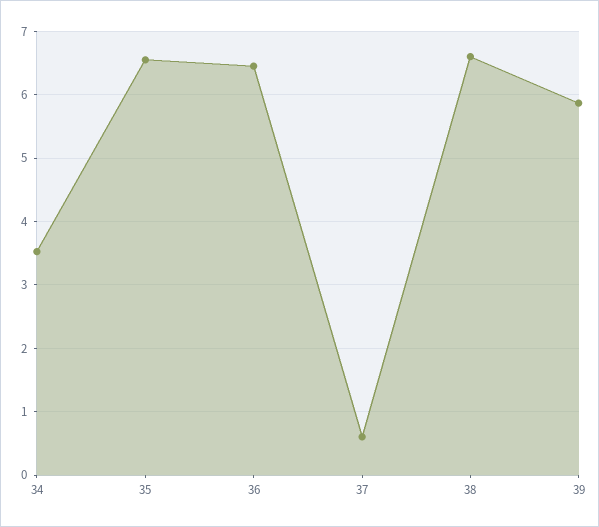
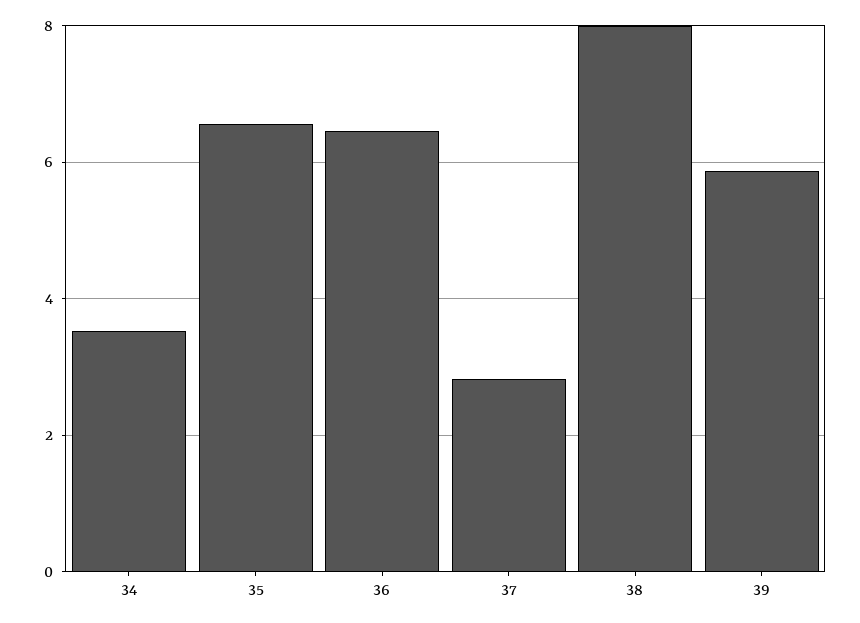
37: 0.6 -> 2.8
38: 6.6 -> 8

